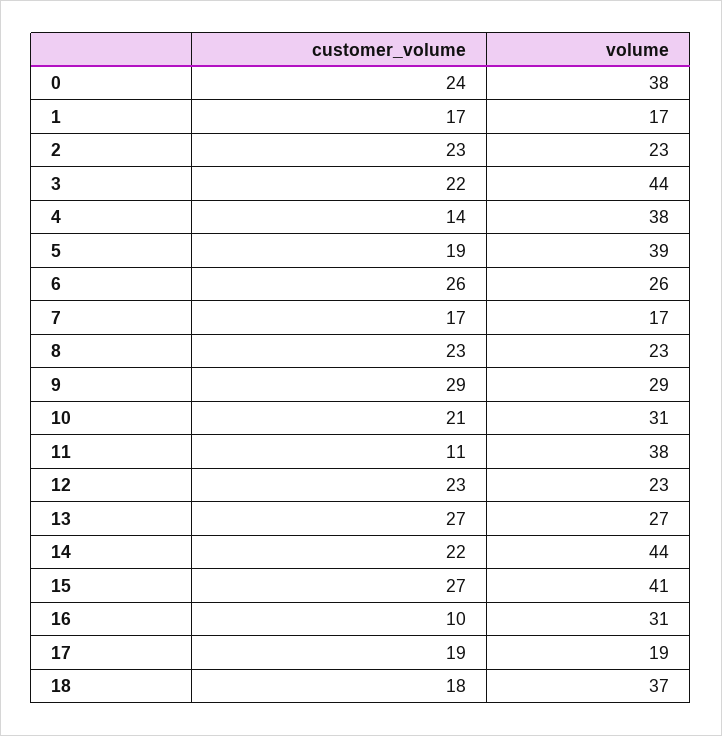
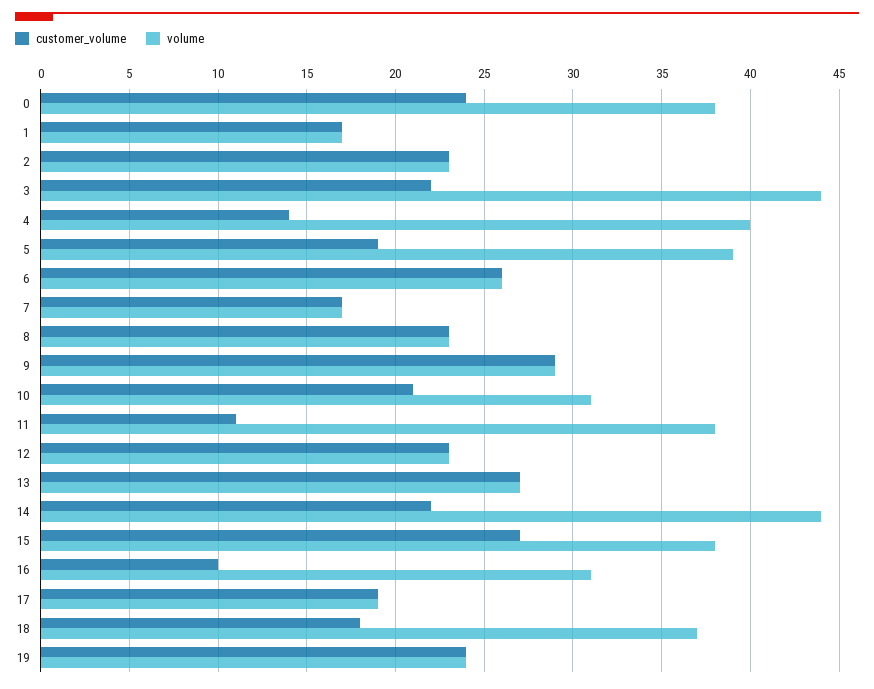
volume, 4: 38 -> 40
volume, 15: 41 -> 38
customer_volume, 19: none -> 24
volume, 19: none -> 24

